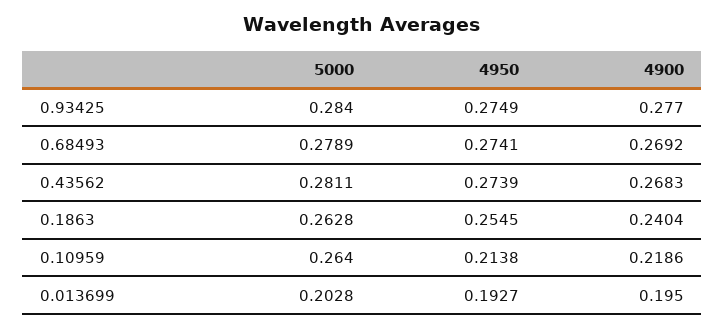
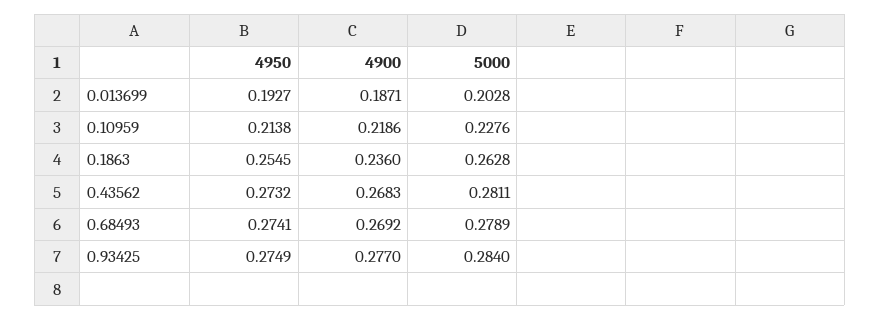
4950, 0.43562: 0.2739 -> 0.2732
4900, 0.1863: 0.2404 -> 0.236
5000, 0.10959: 0.264 -> 0.2276
4900, 0.013699: 0.195 -> 0.1871

